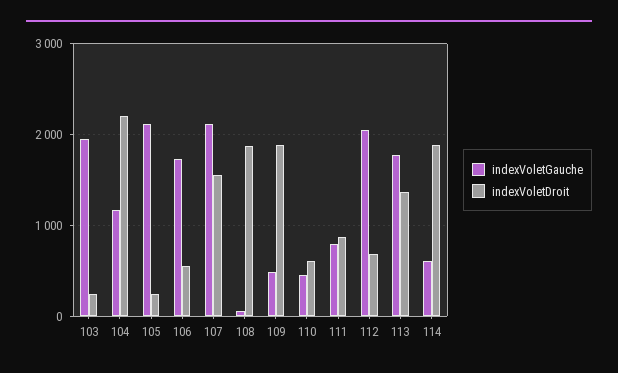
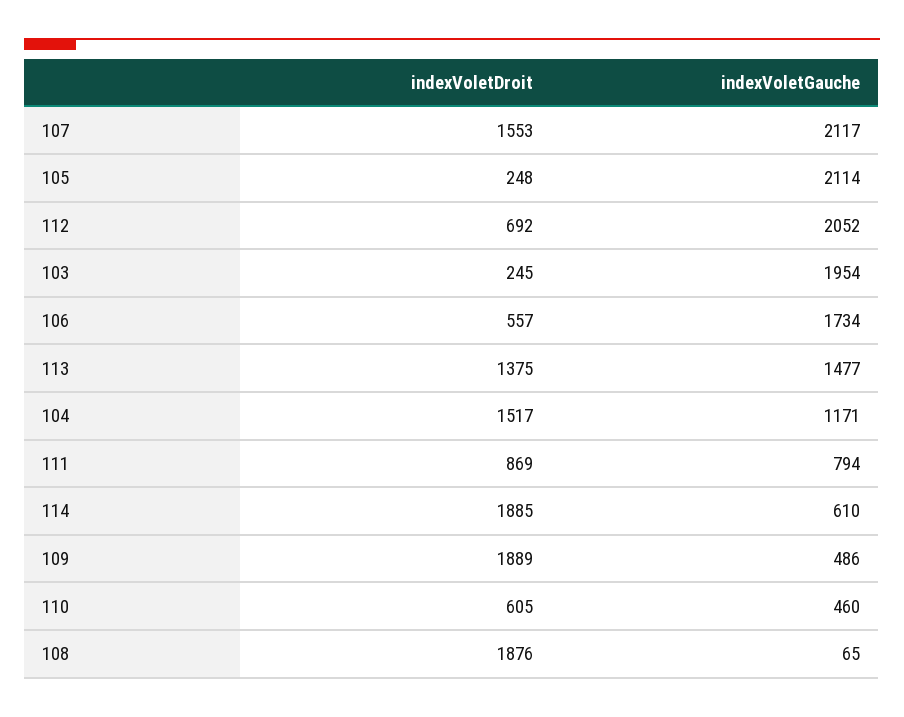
indexVoletDroit, 104: 2200 -> 1517
indexVoletGauche, 113: 1800 -> 1477

